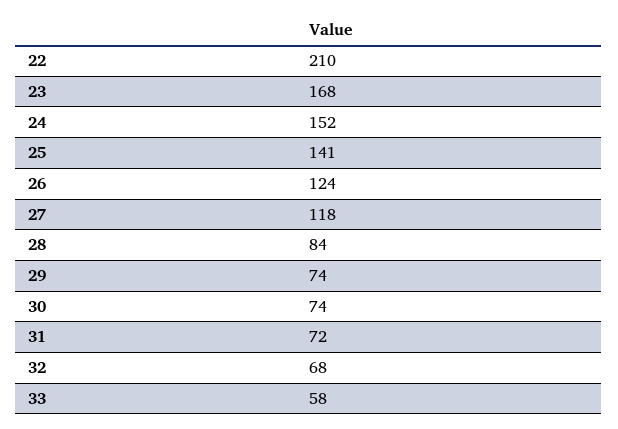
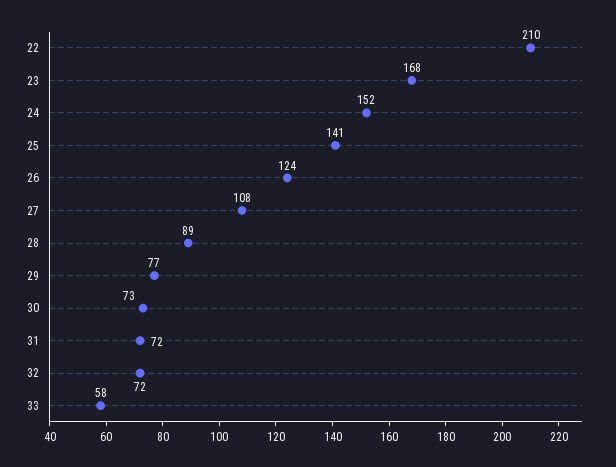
27: 118 -> 108
28: 84 -> 89
29: 74 -> 77
30: 74 -> 73
32: 68 -> 72

